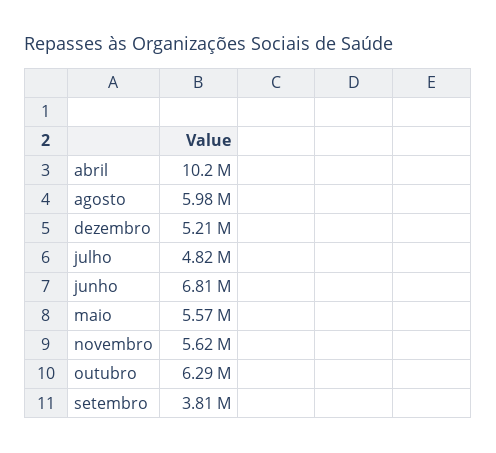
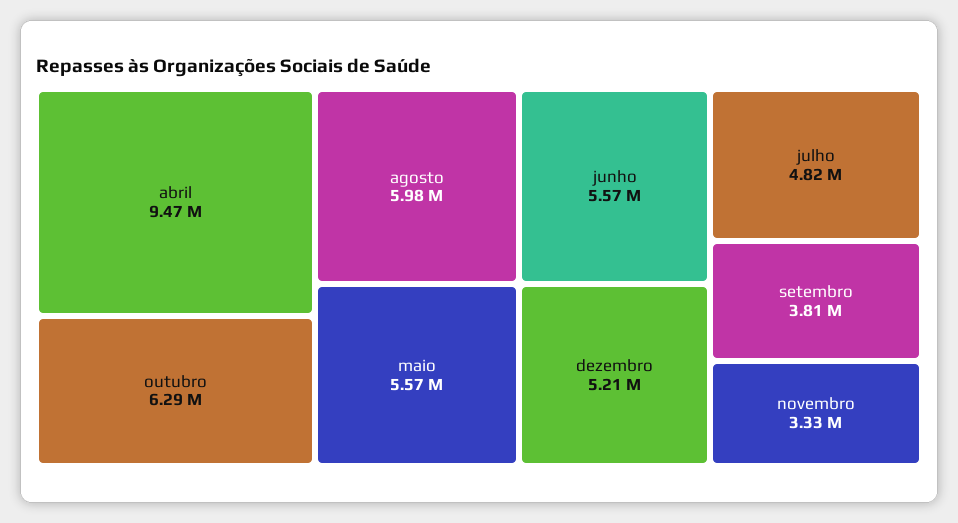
abril: 10200000 -> 9470000
junho: 6810000 -> 5570000
novembro: 5620000 -> 3330000

